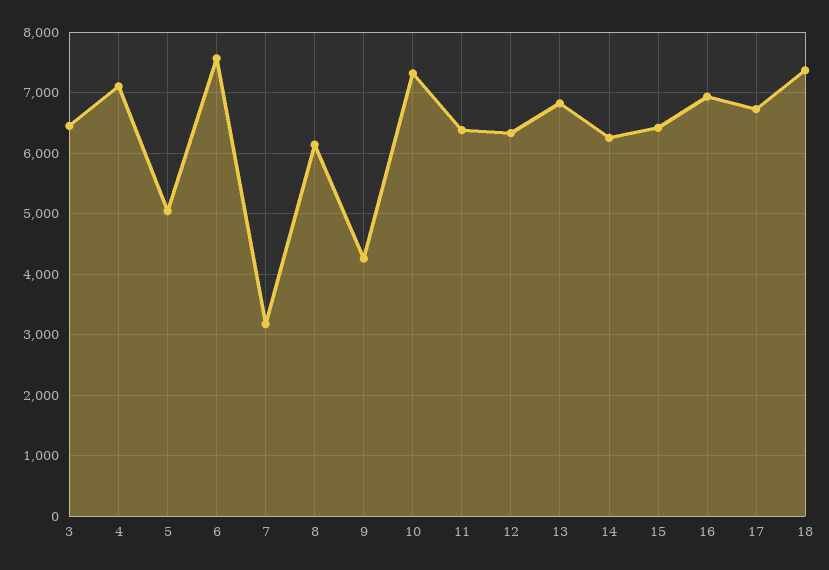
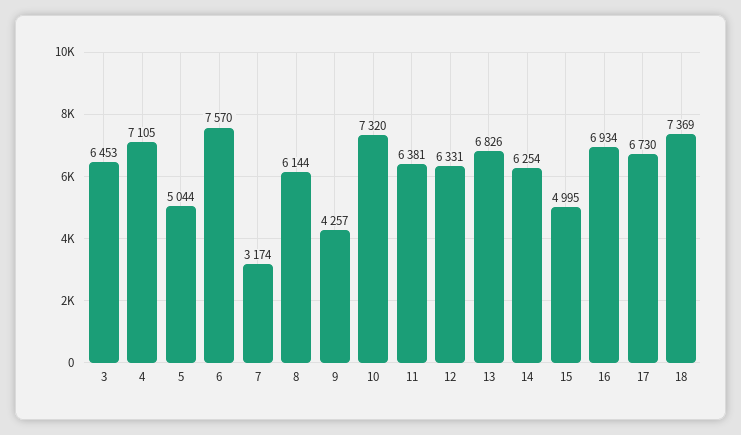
15: 6400 -> 4995

